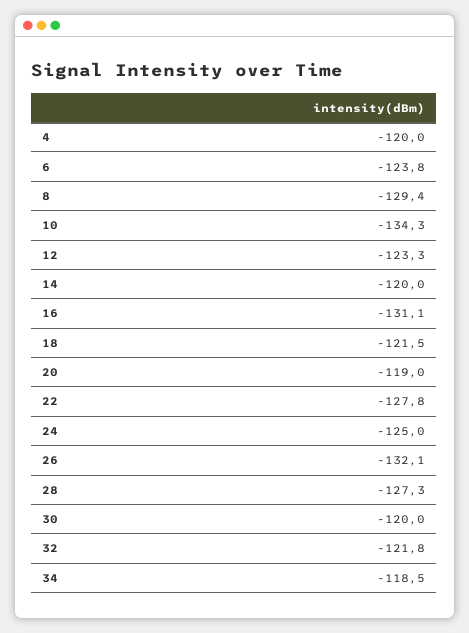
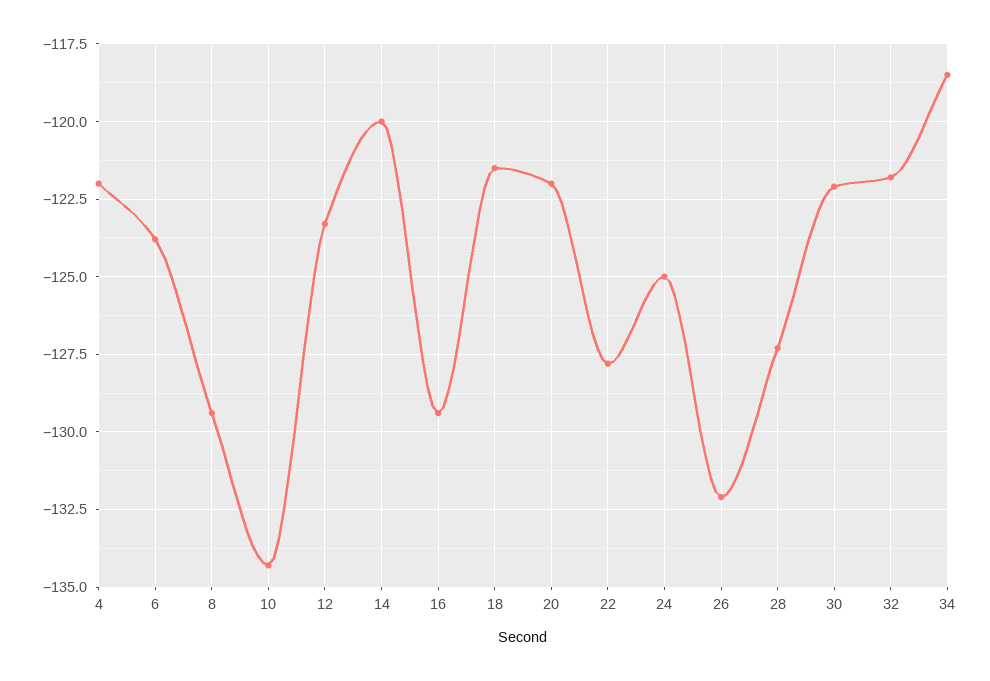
4: -120 -> -122
16: -131.1 -> -129.5
20: -119 -> -122
30: -120 -> -122

